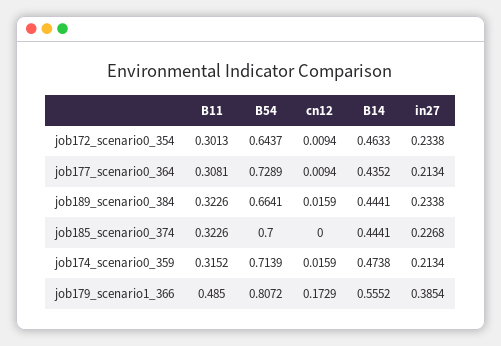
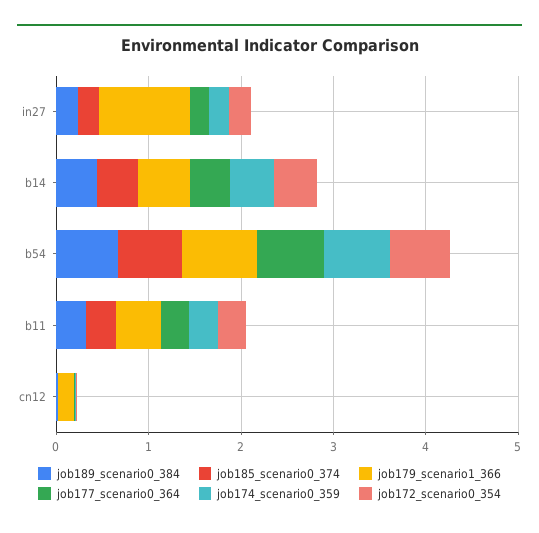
job179_scenario1_366, in27: 0.3854 -> 1

